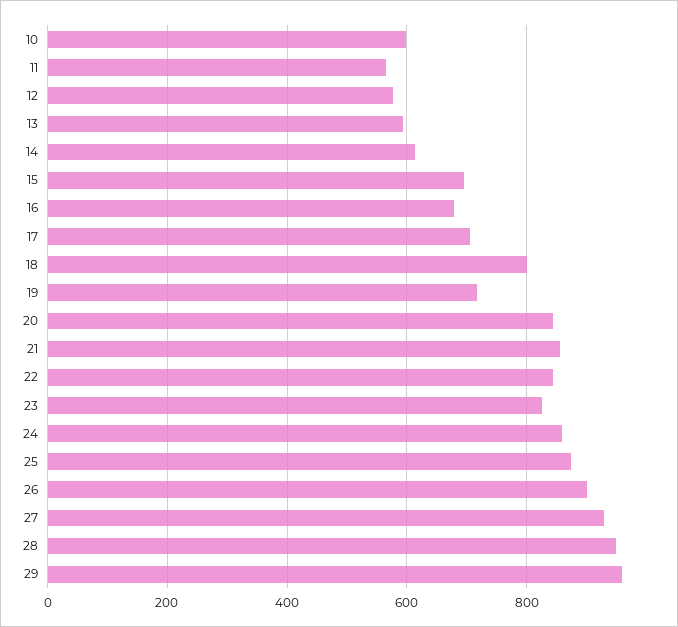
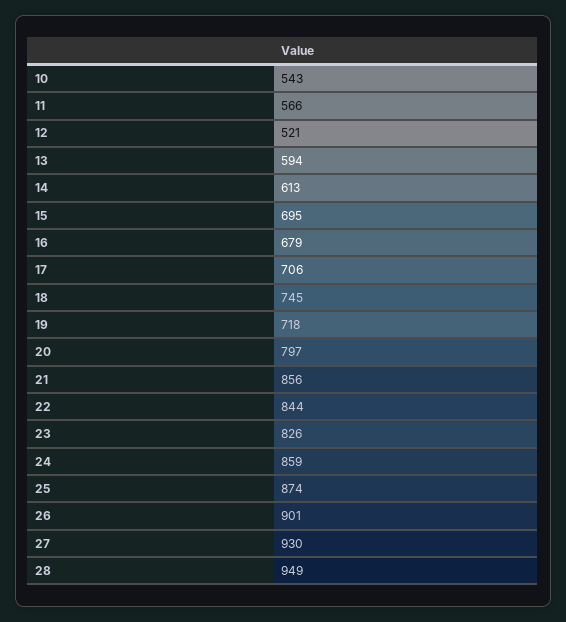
10: 600 -> 543
12: 580 -> 521
18: 800 -> 745
20: 840 -> 797
29: 960 -> none

